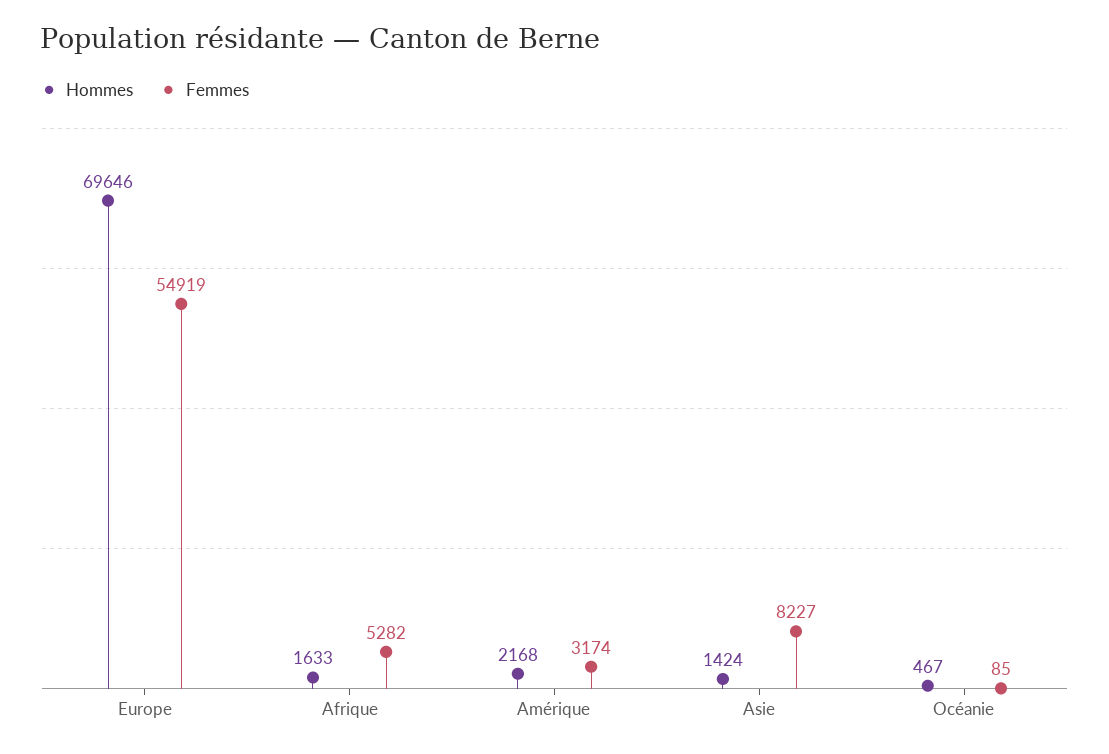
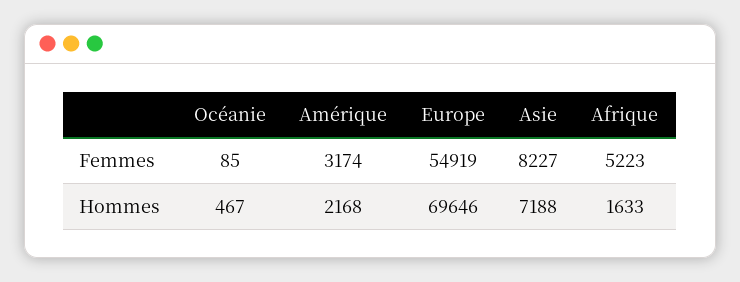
Femmes, Afrique: 5282 -> 5223
Hommes, Asie: 1424 -> 7188

